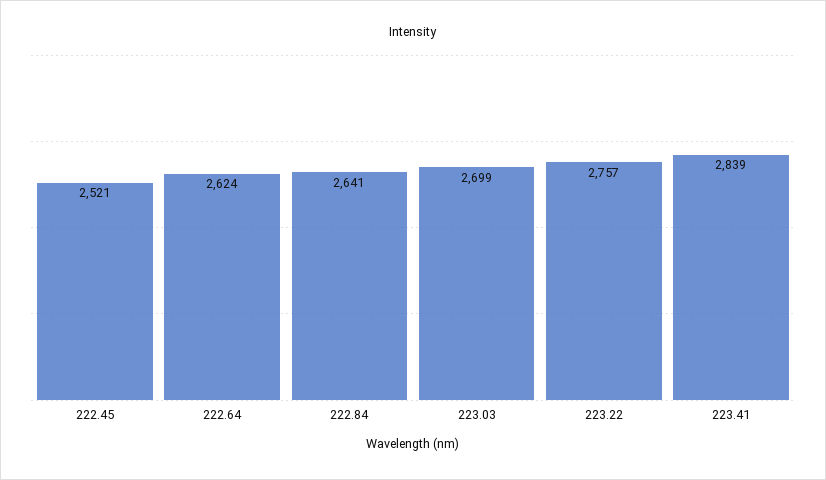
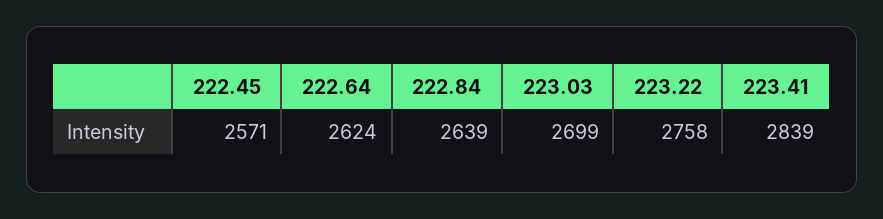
222.45: 2521 -> 2571
222.84: 2641 -> 2639
223.22: 2757 -> 2758

